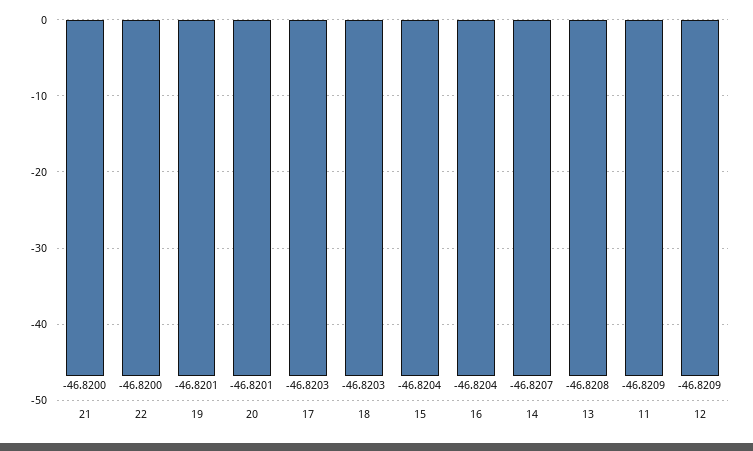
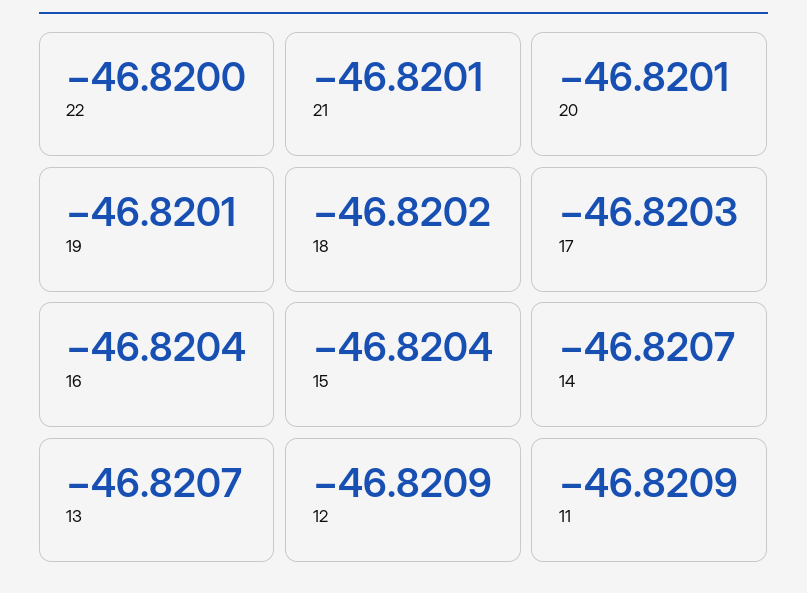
21: -46.82 -> -46.8201
18: -46.8203 -> -46.8202
13: -46.8208 -> -46.8207

